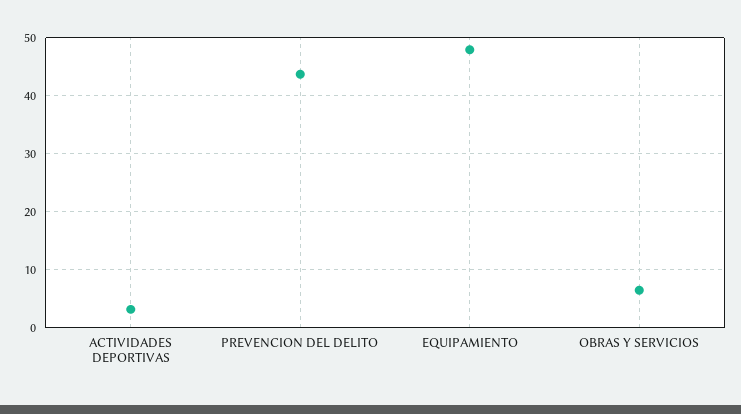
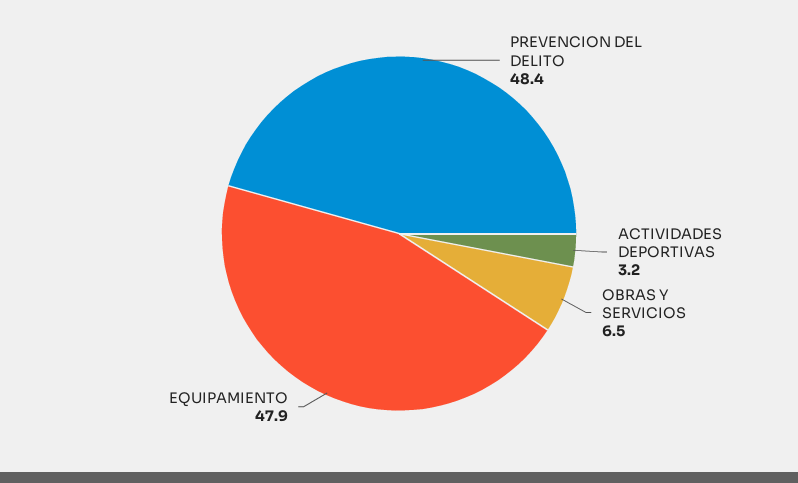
PREVENCION DEL DELITO: 44 -> 48.4

